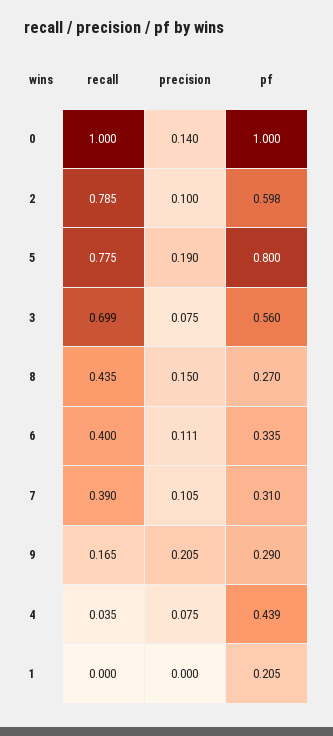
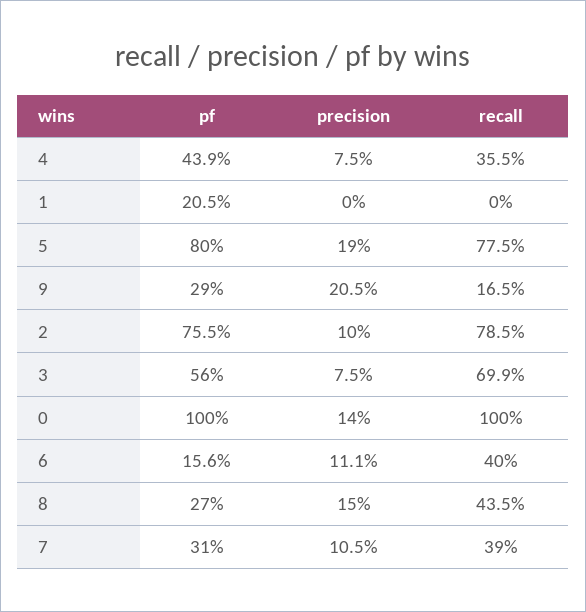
pf, 2: 0.598 -> 0.755
pf, 6: 0.335 -> 0.156
recall, 4: 0.035 -> 0.355

